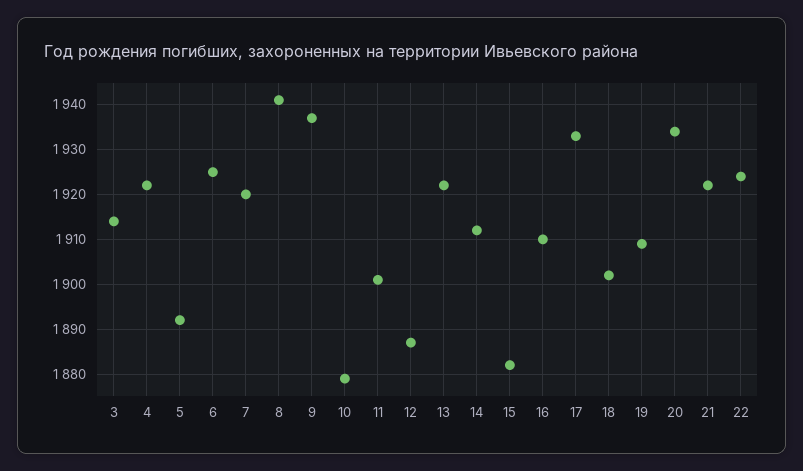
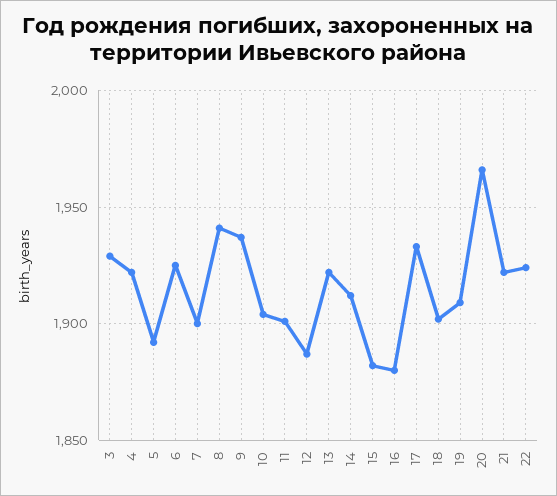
3: 1915 -> 1930
7: 1920 -> 1900
10: 1880 -> 1905
16: 1910 -> 1880
20: 1935 -> 1965

